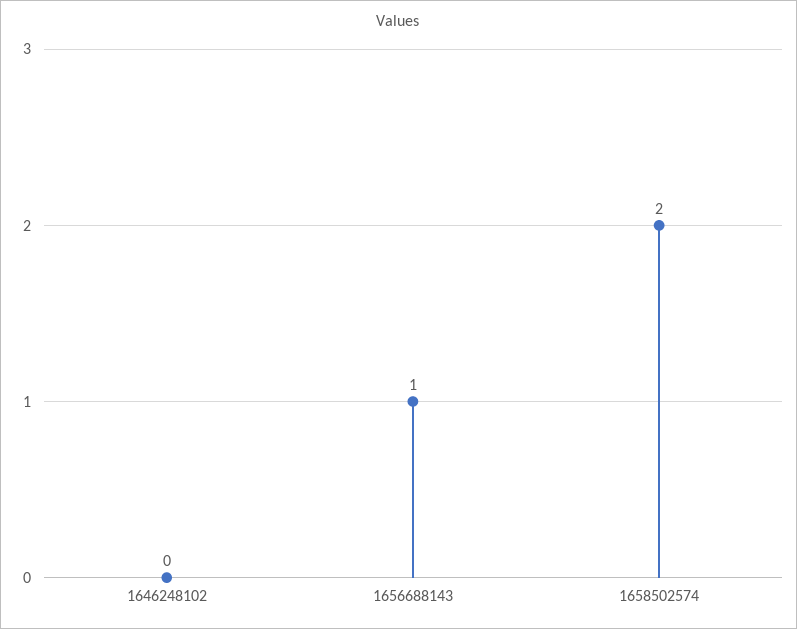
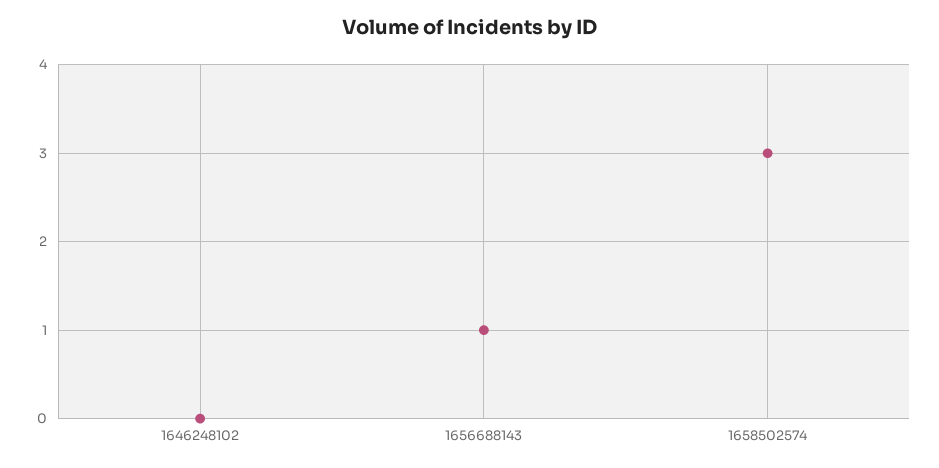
1658502574: 2 -> 3

